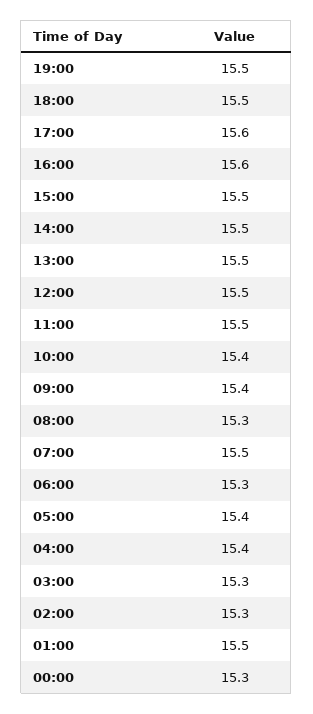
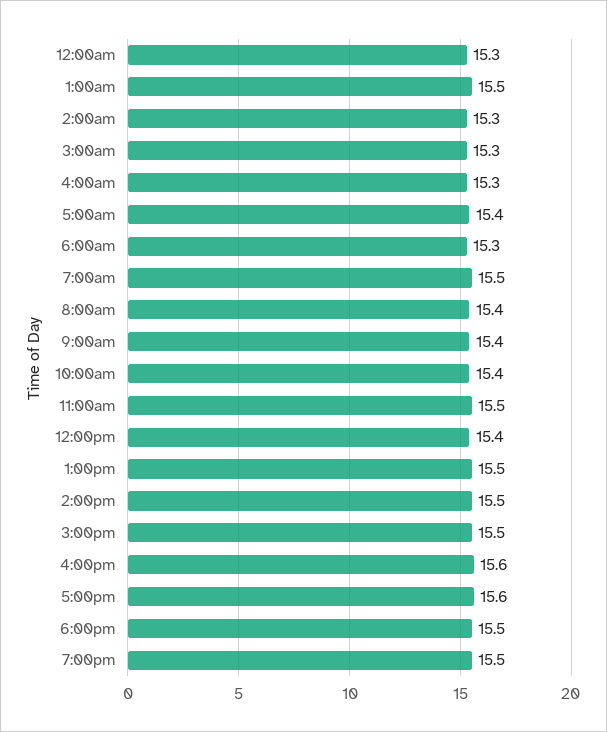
12:00: 15.5 -> 15.4
08:00: 15.3 -> 15.4
04:00: 15.4 -> 15.3

